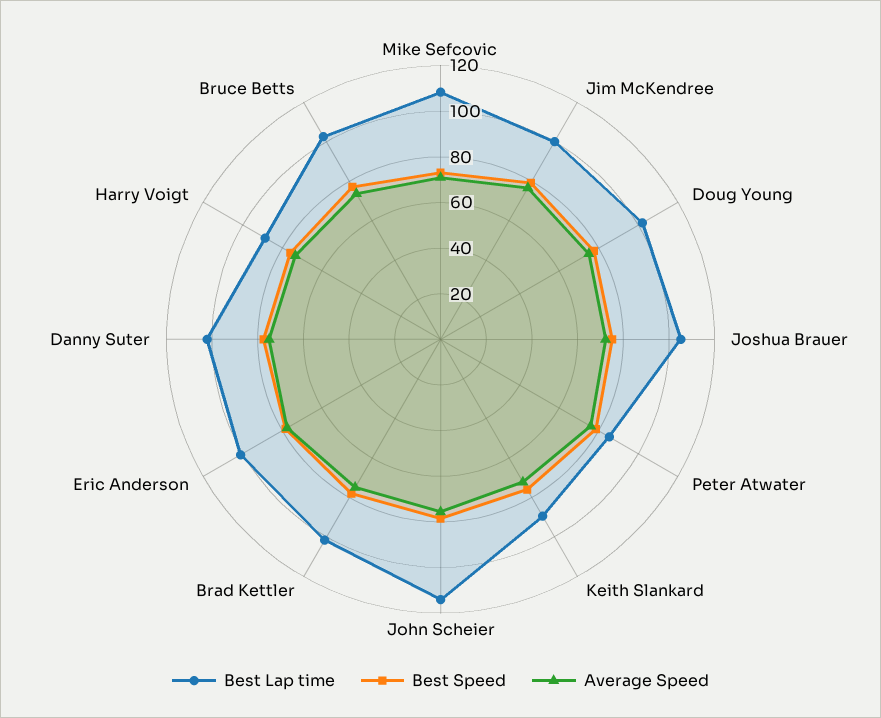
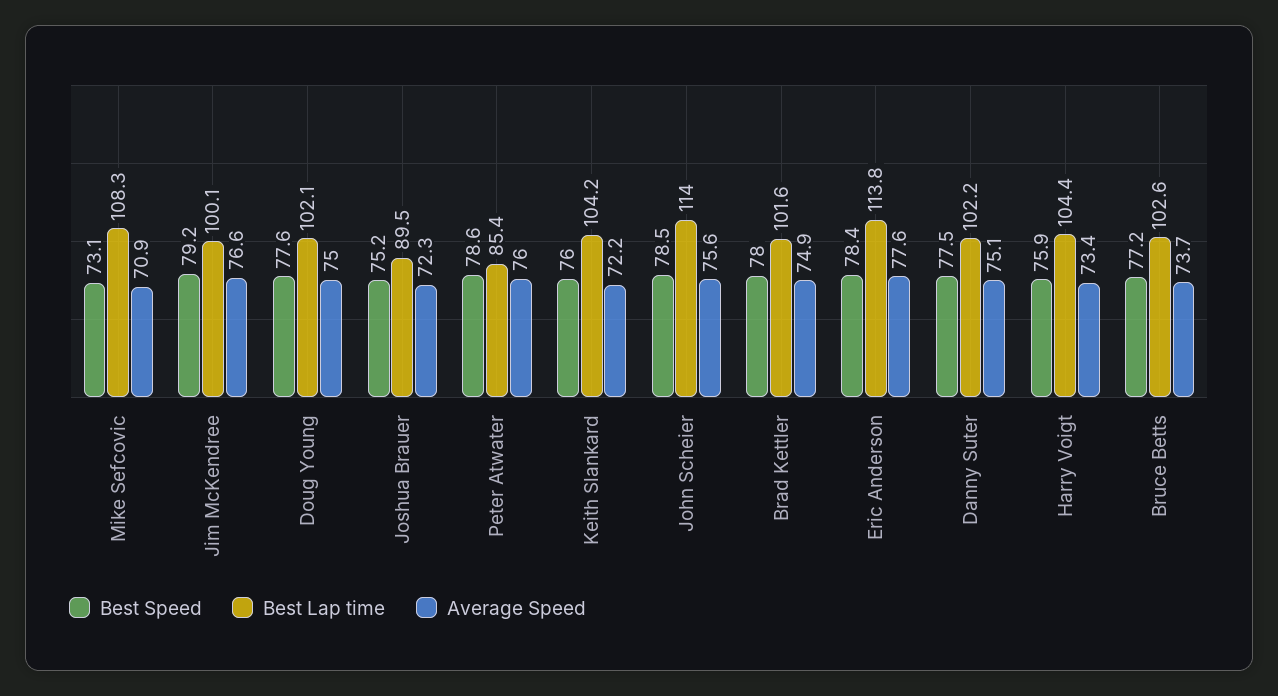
Best Lap time, Joshua Brauer: 105 -> 89.5
Best Lap time, Keith Slankard: 90 -> 104.2
Best Lap time, Eric Anderson: 100 -> 113.8
Best Lap time, Harry Voigt: 90 -> 104.4

